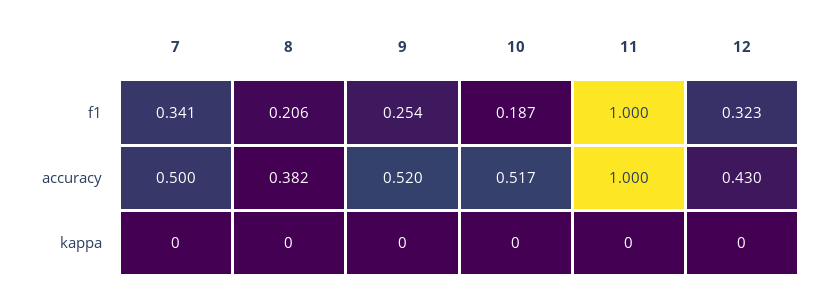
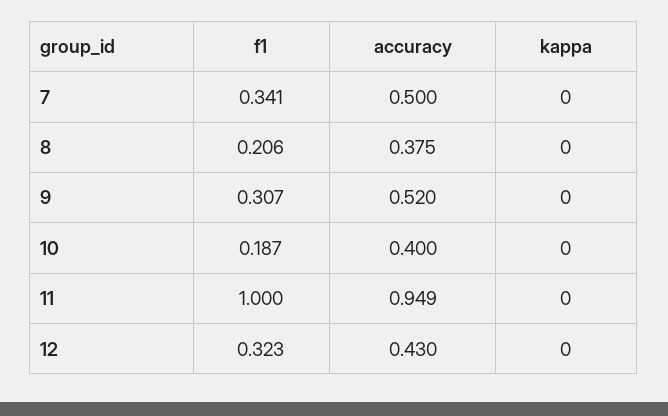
9, f1: 0.254 -> 0.307
8, accuracy: 0.382 -> 0.375
10, accuracy: 0.517 -> 0.4
11, accuracy: 1 -> 0.949

